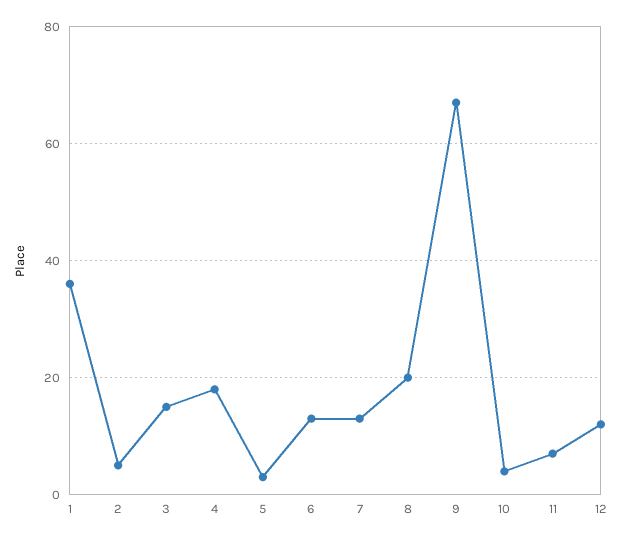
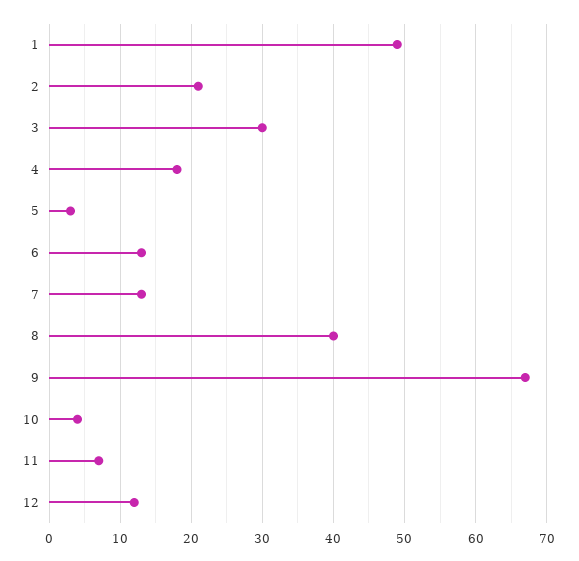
1: 35 -> 49
2: 5 -> 21
3: 15 -> 30
8: 20 -> 40

